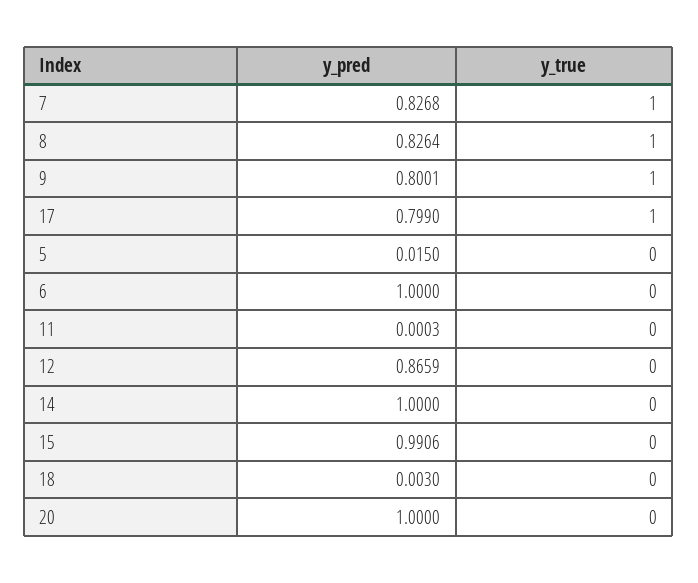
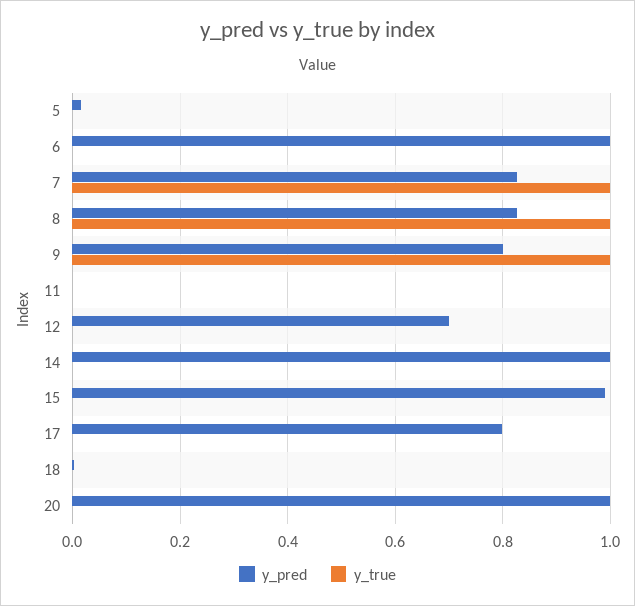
y_true, 17: 1 -> 0
y_pred, 12: 0.8659 -> 0.7

